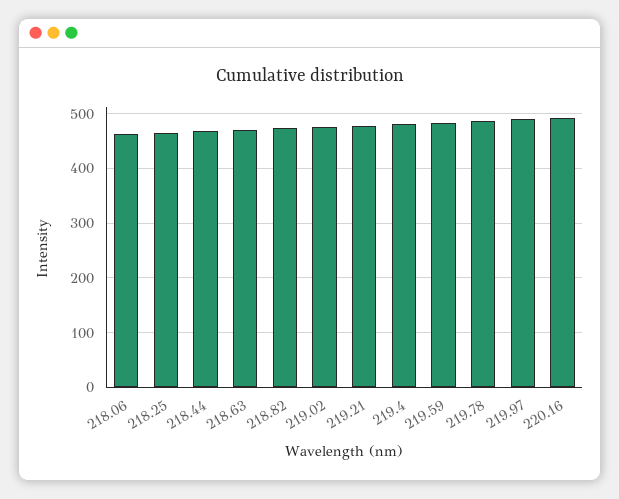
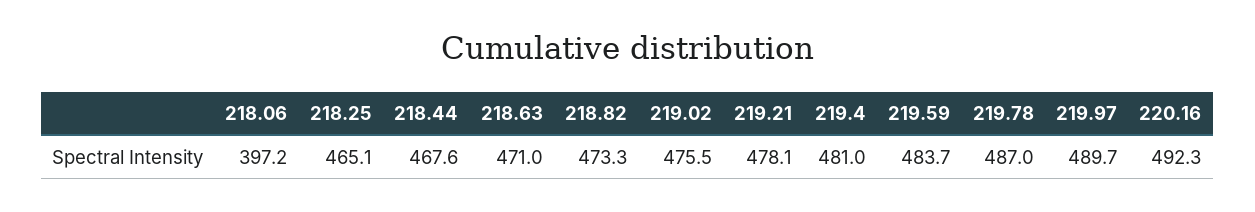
218.06: 460 -> 397.2

